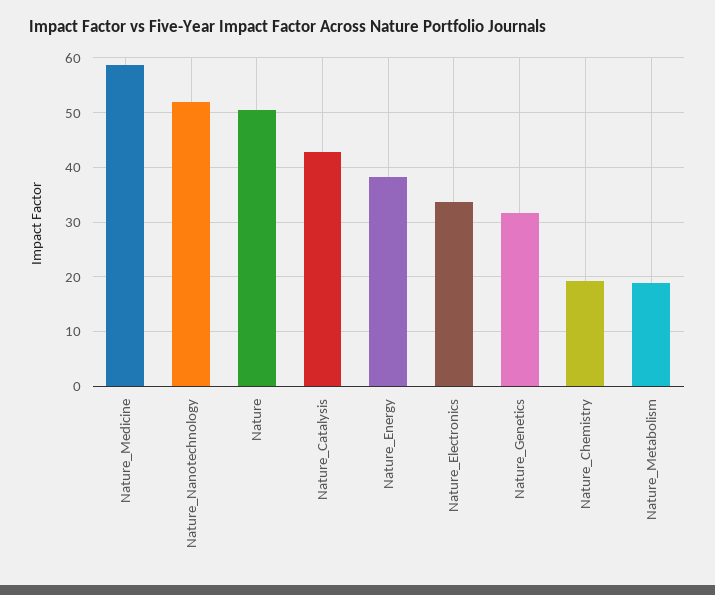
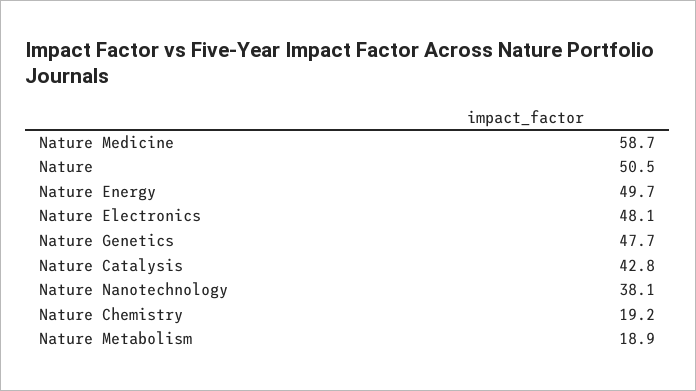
Nature_Nanotechnology: 52 -> 38.1
Nature_Energy: 38 -> 49.7
Nature_Electronics: 34 -> 48.1
Nature_Genetics: 32 -> 47.7

